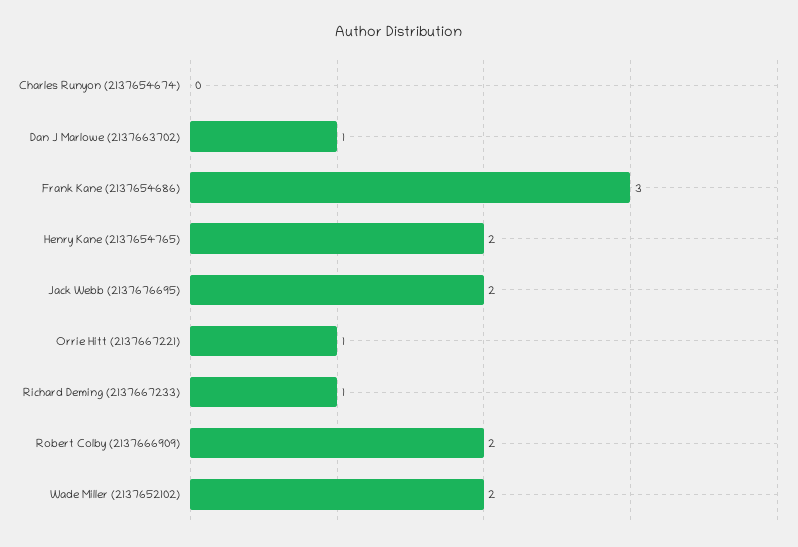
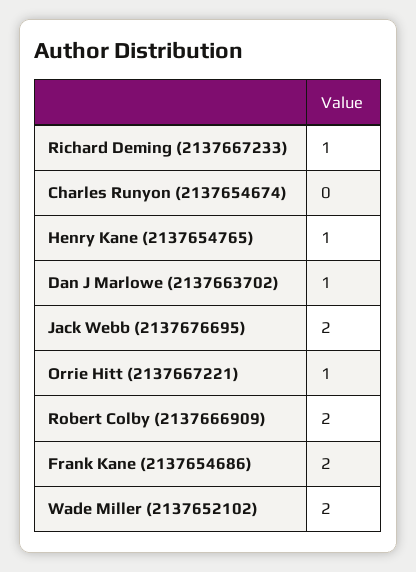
Frank Kane (2137654686): 3 -> 2
Henry Kane (2137654765): 2 -> 1

